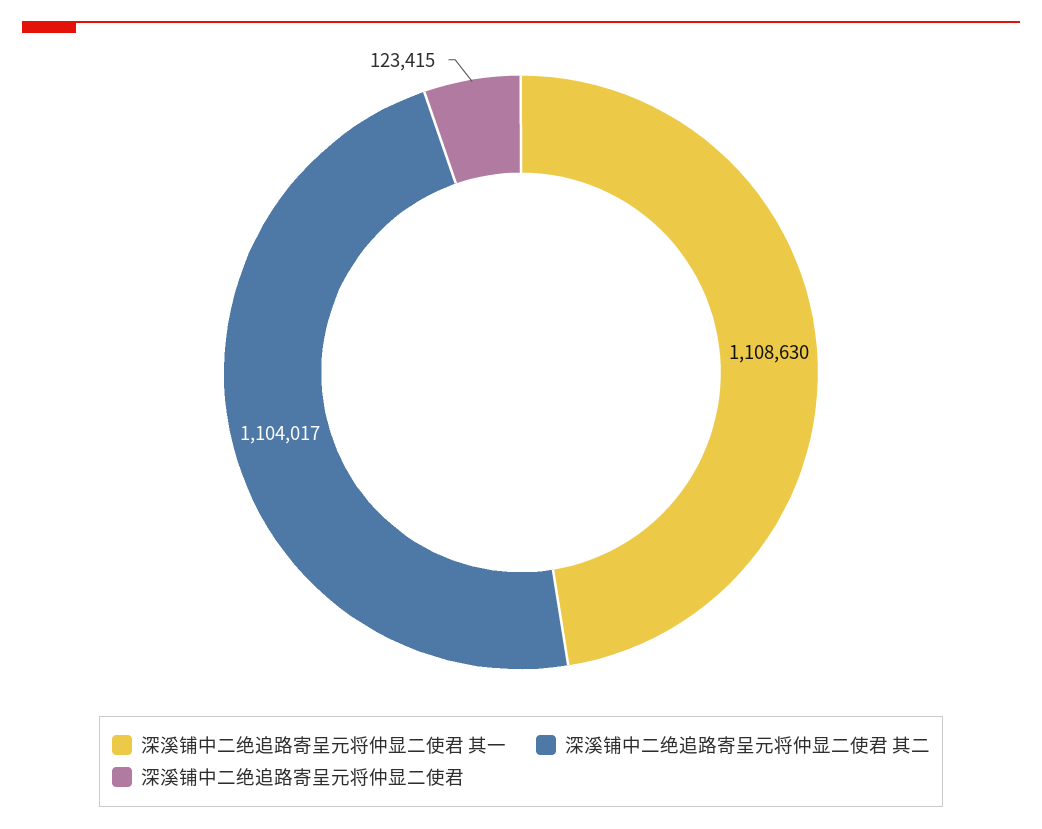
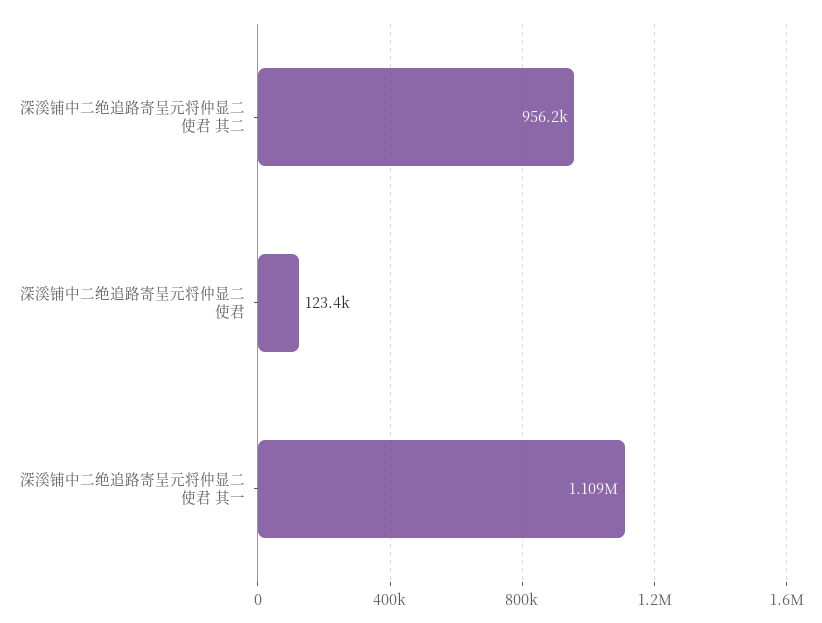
深溪铺中二绝追路寄呈元将仲显二使君 其二: 1104017 -> 956200

